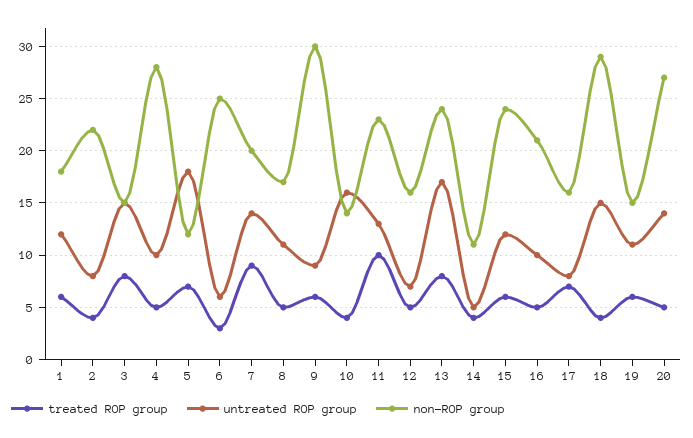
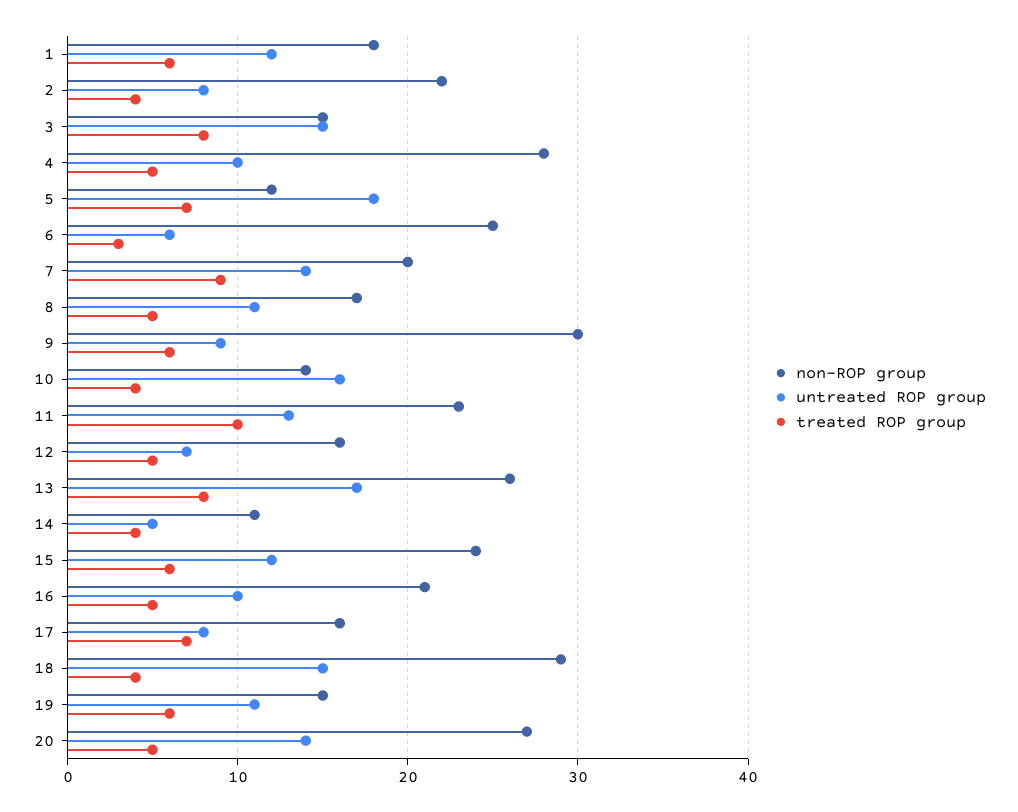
non-ROP group, 13: 24 -> 26

